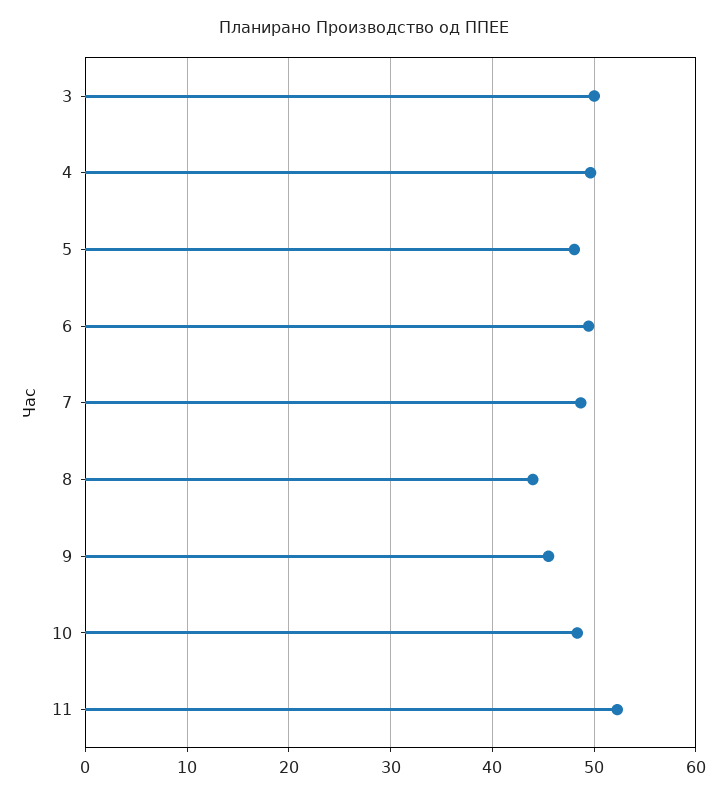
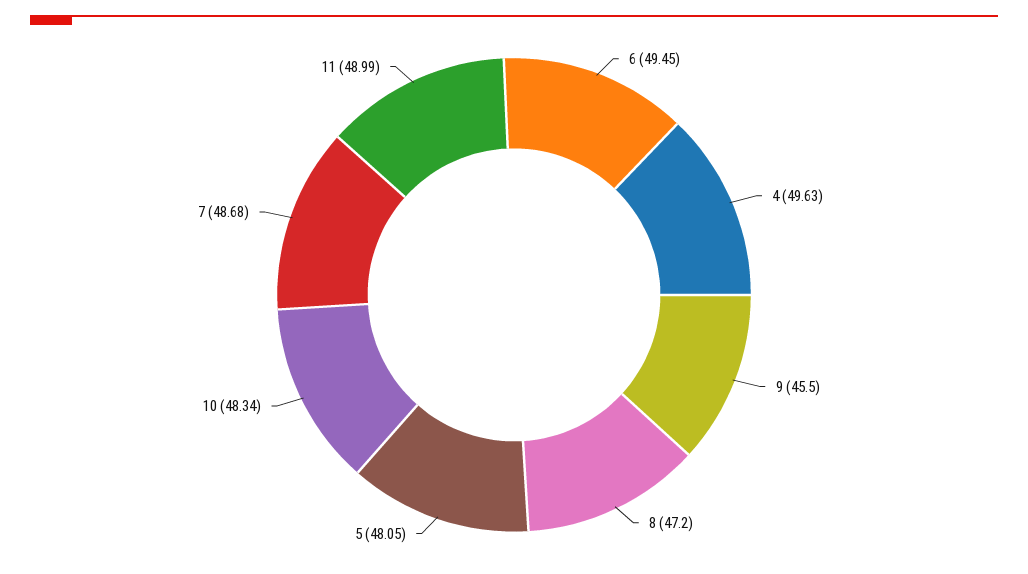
3: 50 -> none
8: 44 -> 47.2
11: 52 -> 48.99

